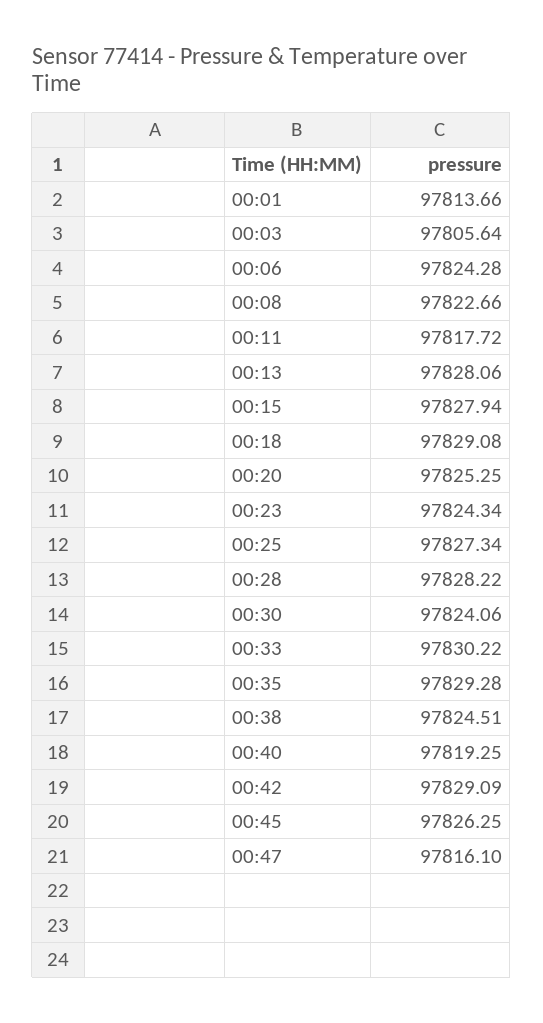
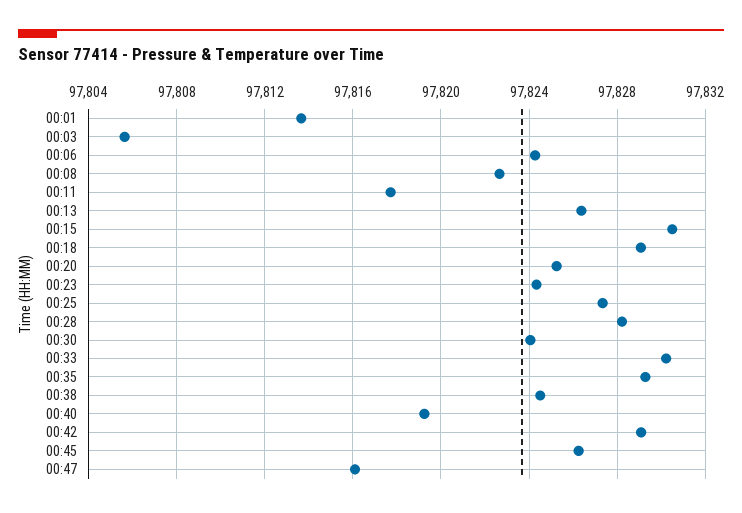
00:13: 97828.06 -> 97826.5
00:15: 97827.94 -> 97830.5

